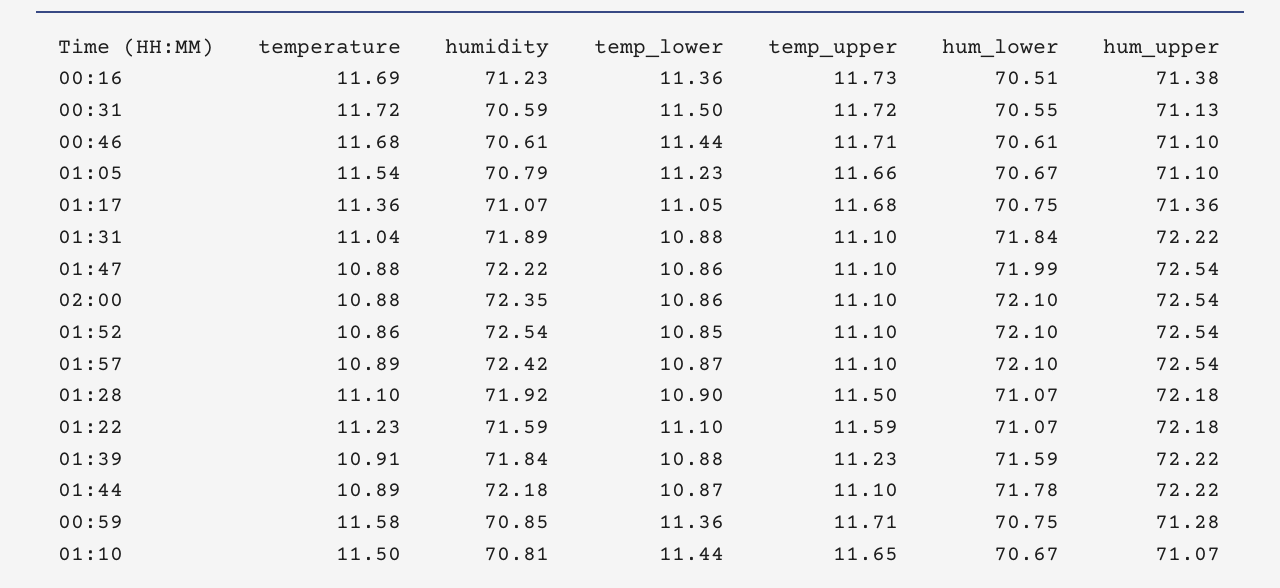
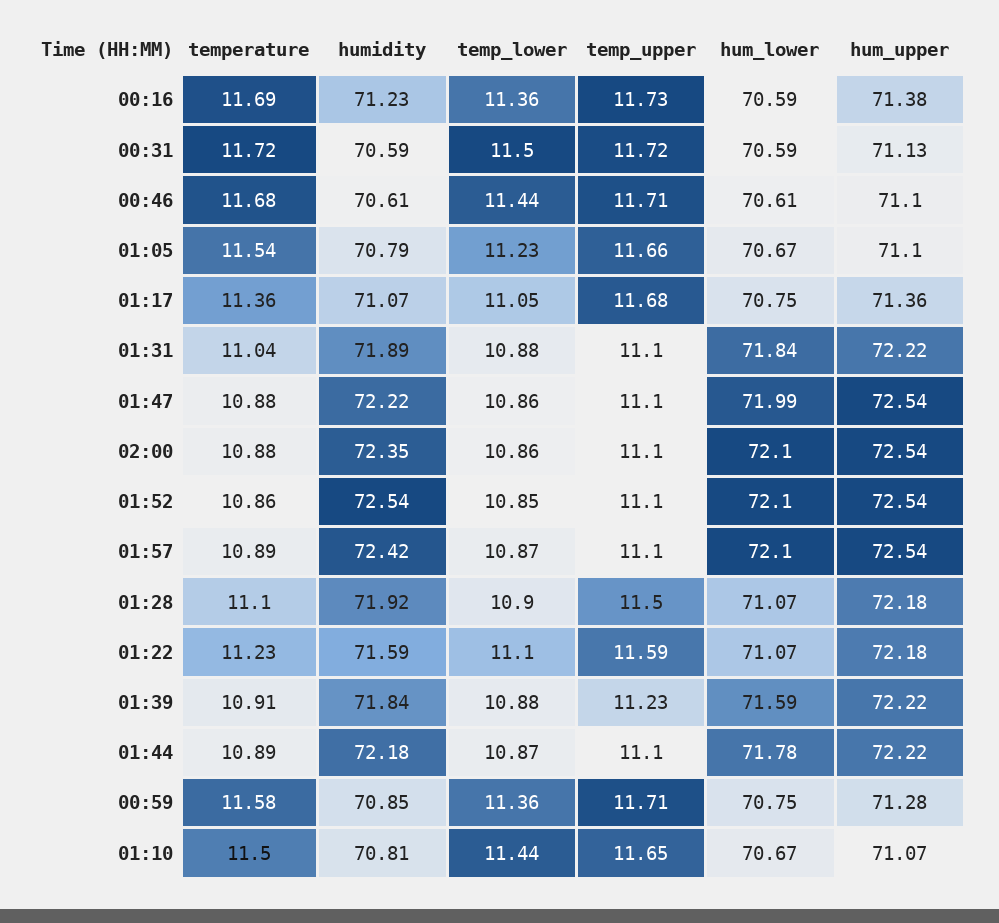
hum_lower, 00:16: 70.51 -> 70.59
hum_lower, 00:31: 70.55 -> 70.59

